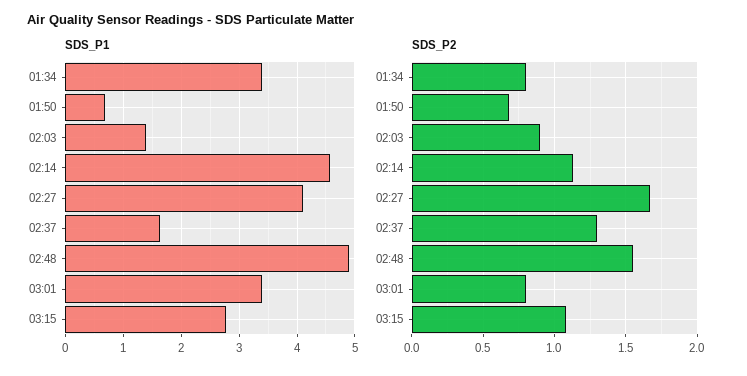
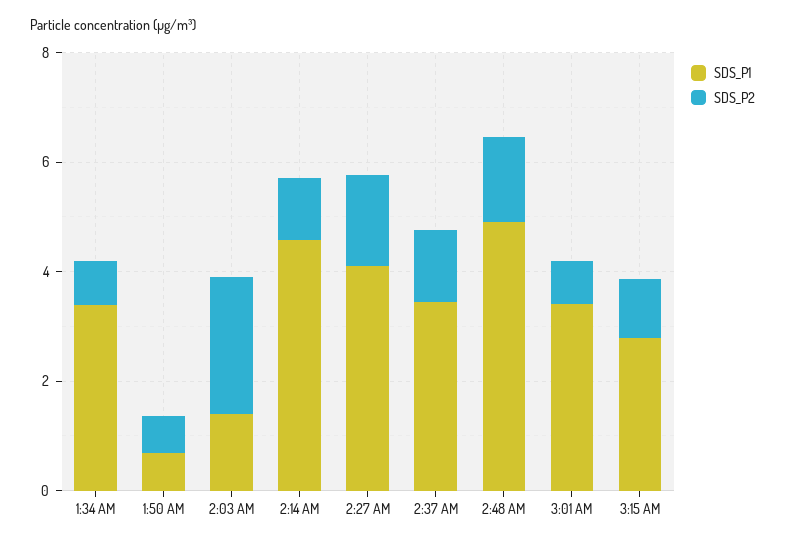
SDS_P1, 02:37: 1.6 -> 3.5
SDS_P2, 02:03: 0.9 -> 2.5

